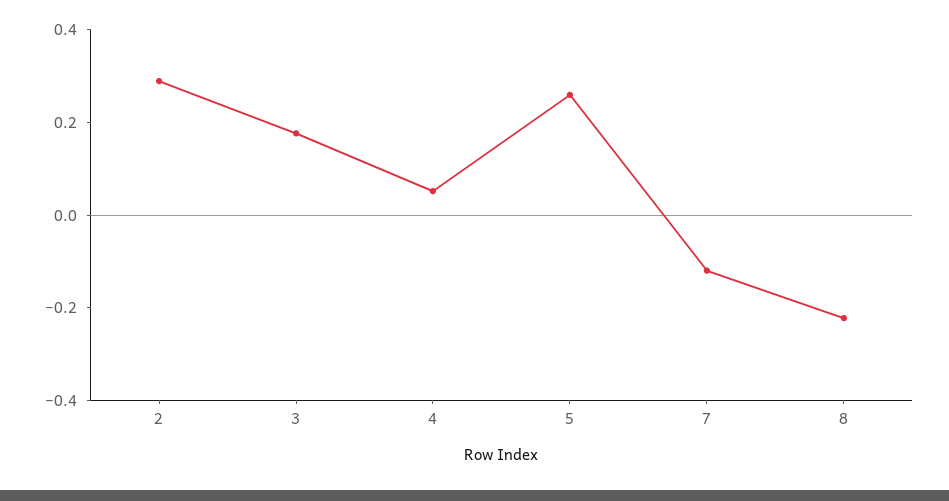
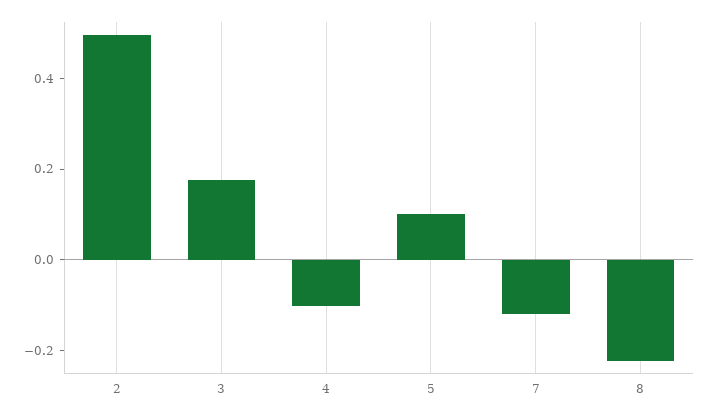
2: 0.3 -> 0.5
4: 0.05 -> -0.1
5: 0.25 -> 0.1

